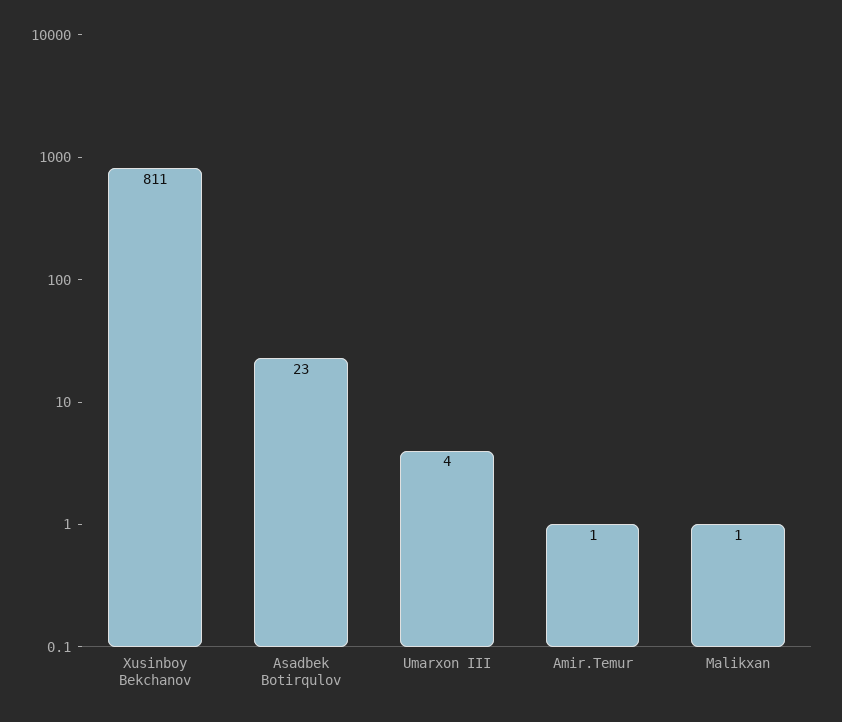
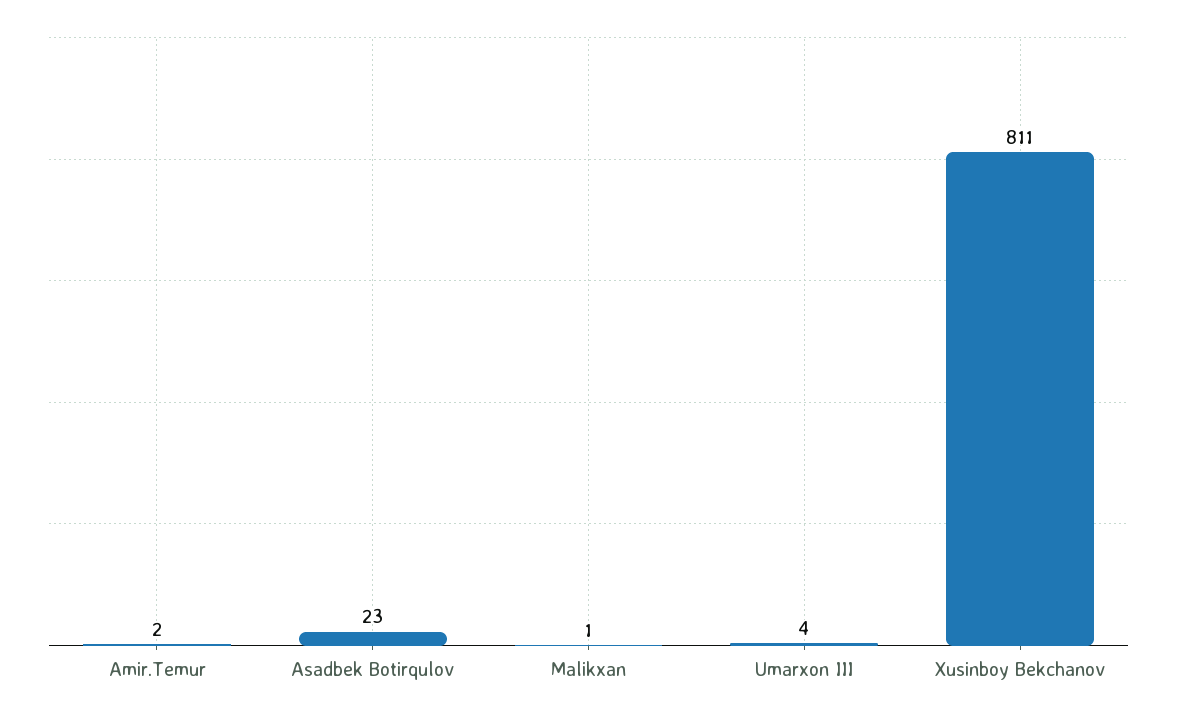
Amir.Temur: 1 -> 2

